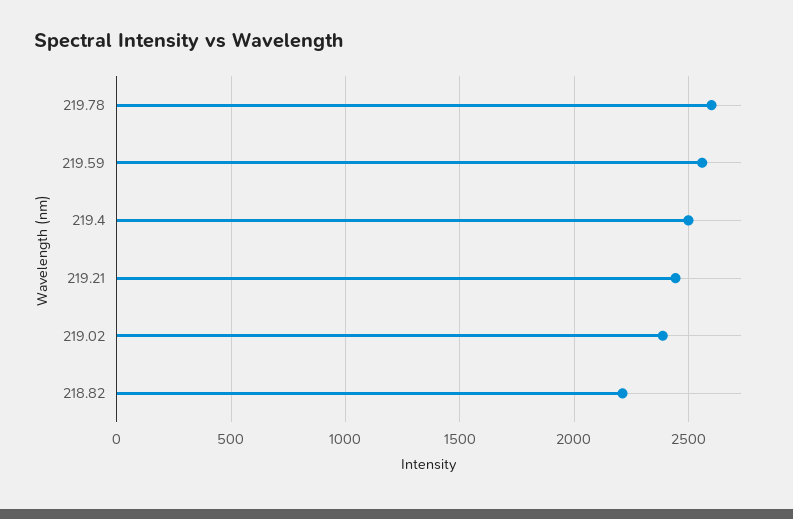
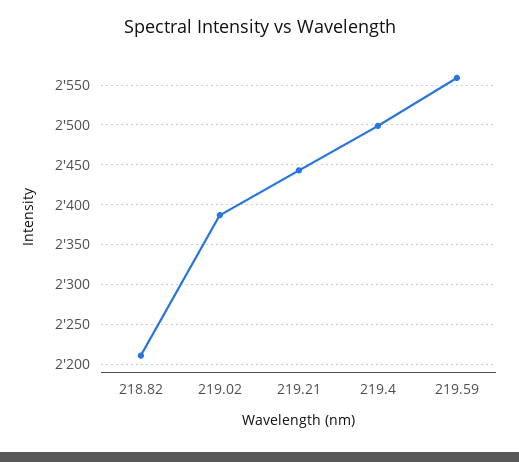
219.78: 2600 -> none

